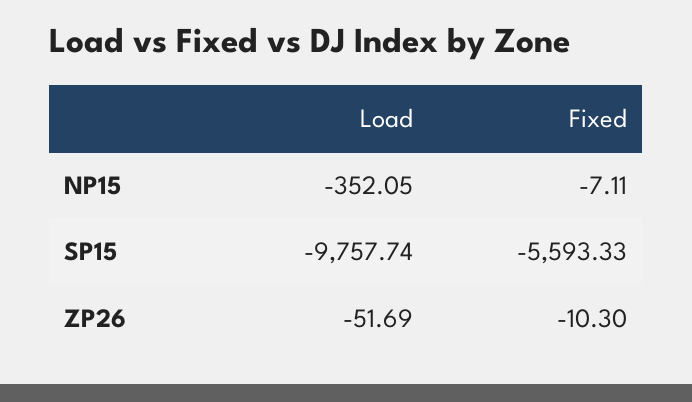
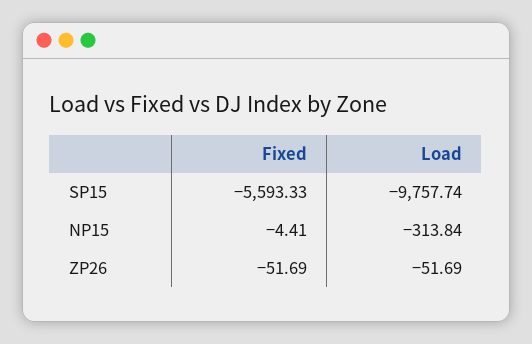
Load, NP15: -352.05 -> -313.84
Fixed, NP15: -7.11 -> -4.41
Fixed, ZP26: -10.3 -> -51.69

